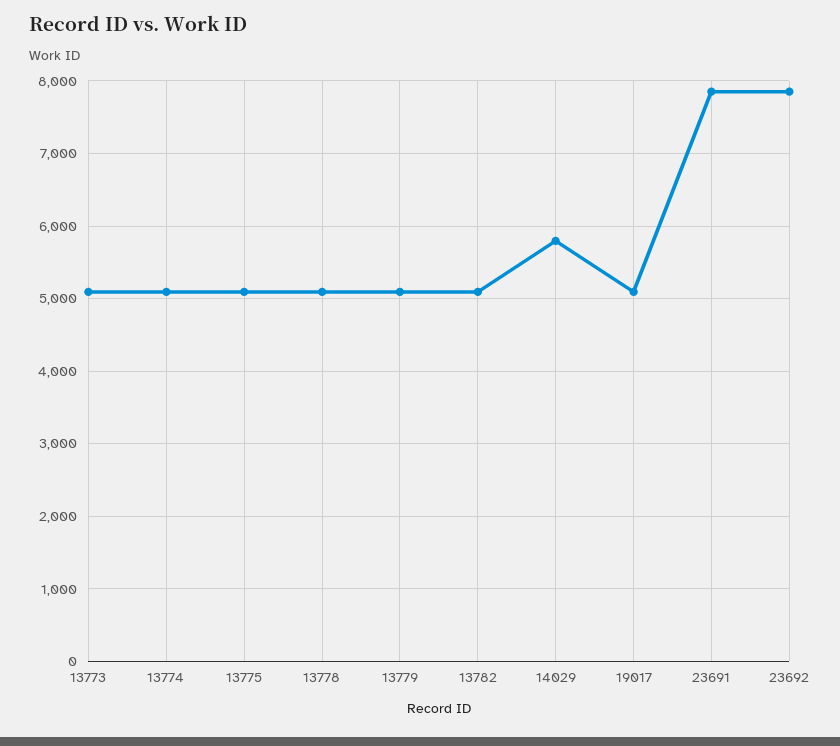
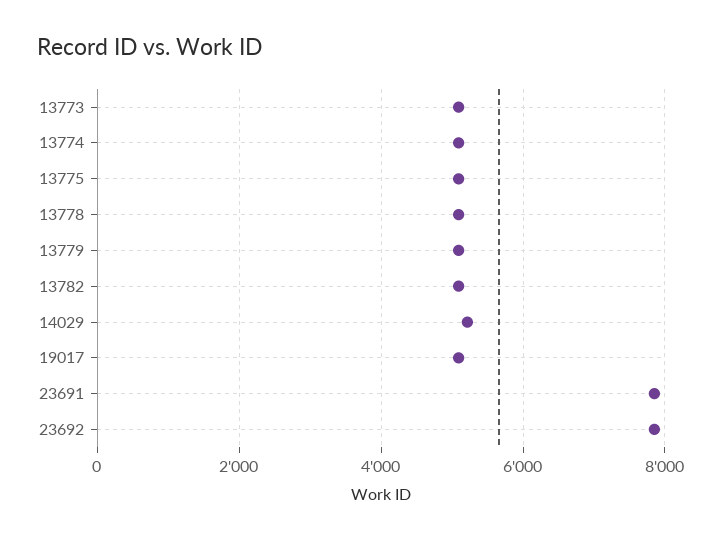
14029: 5800 -> 5200

